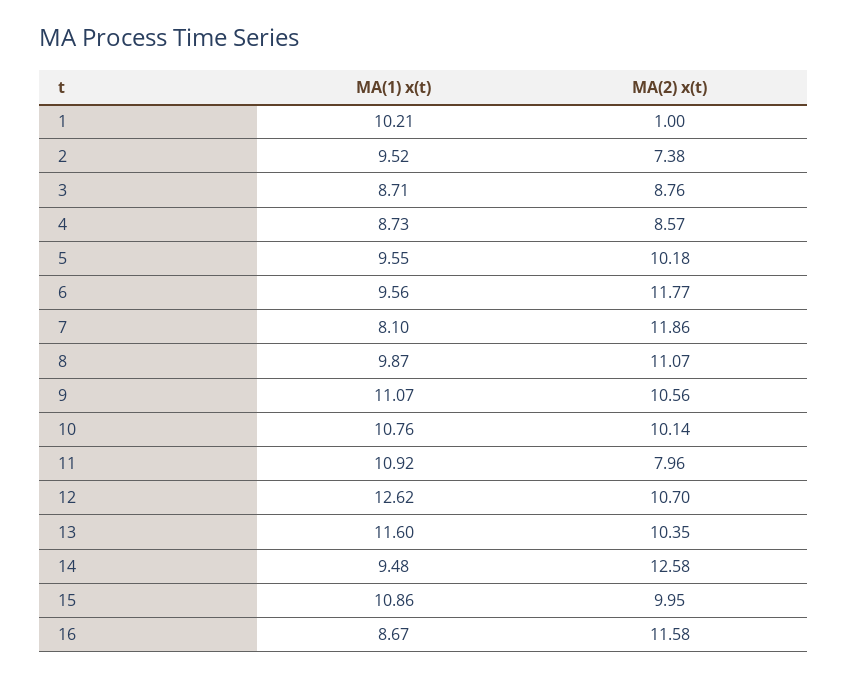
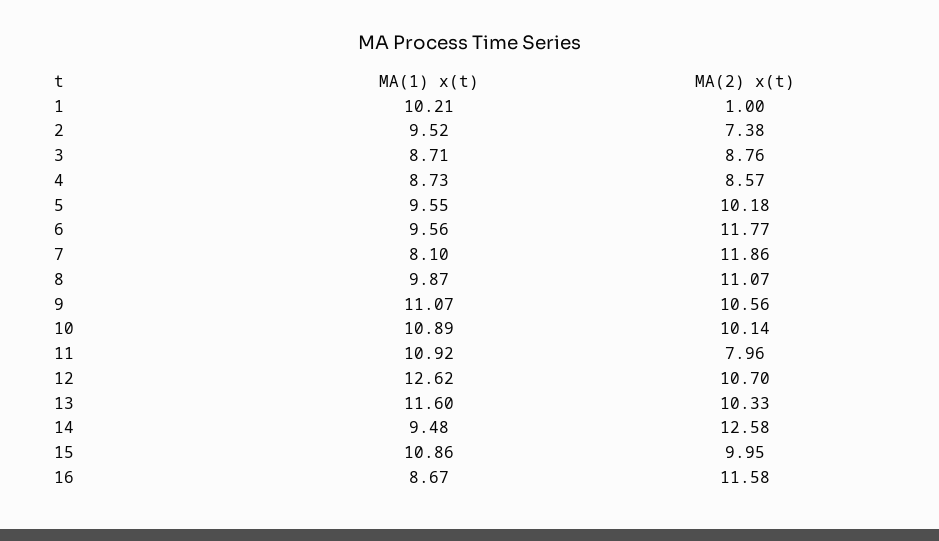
MA(1) x(t), 10: 10.76 -> 10.89
MA(2) x(t), 13: 10.35 -> 10.33

